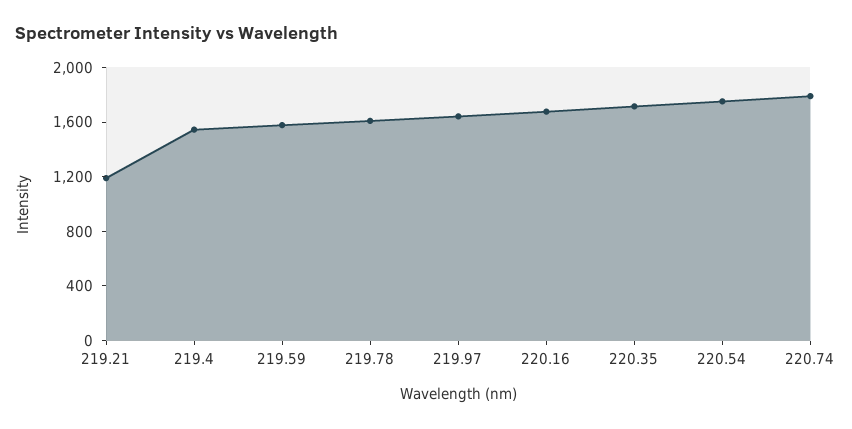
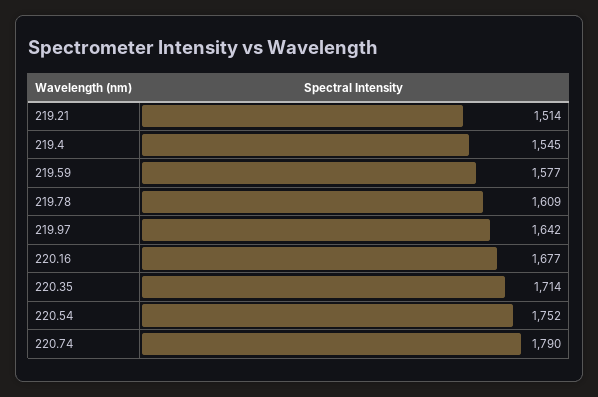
219.21: 1200 -> 1514

